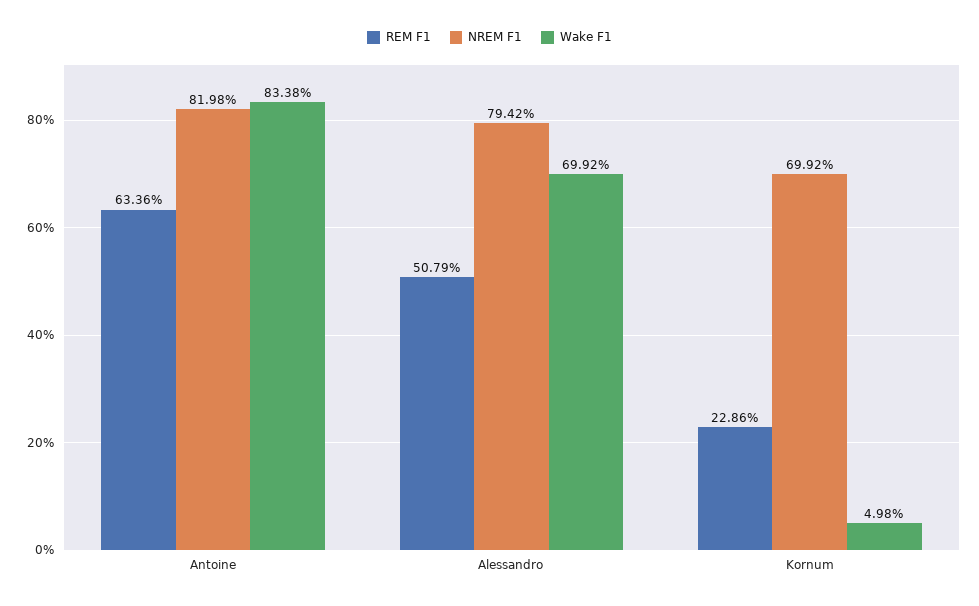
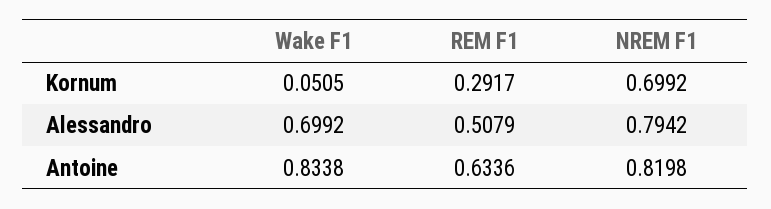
REM F1, Kornum: 0.2286 -> 0.2917
Wake F1, Kornum: 0.0498 -> 0.0505

